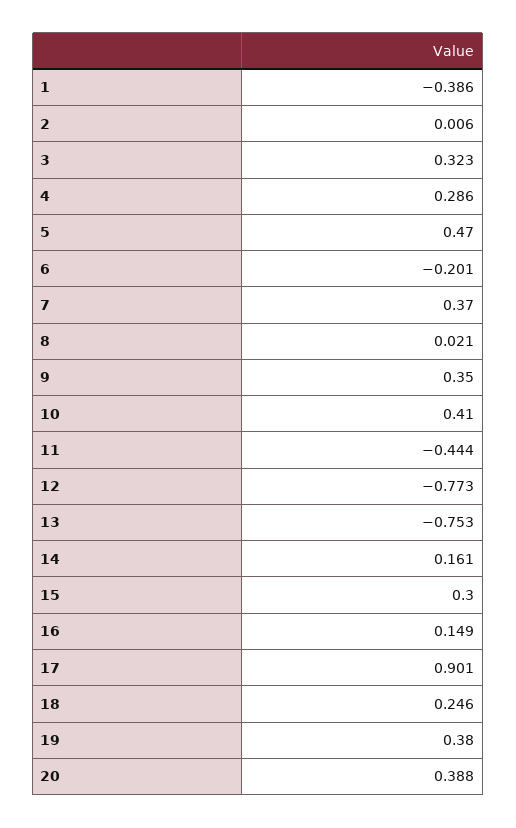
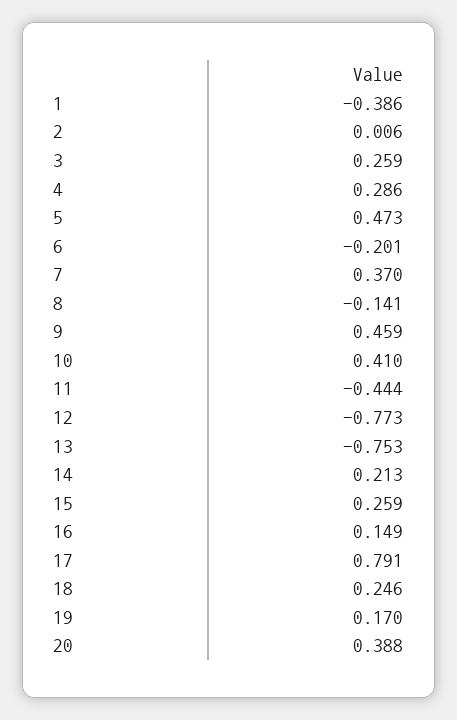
3: 0.323 -> 0.259
5: 0.47 -> 0.473
8: 0.021 -> -0.141
9: 0.35 -> 0.459
14: 0.161 -> 0.213
15: 0.3 -> 0.259
17: 0.901 -> 0.791
19: 0.38 -> 0.17

